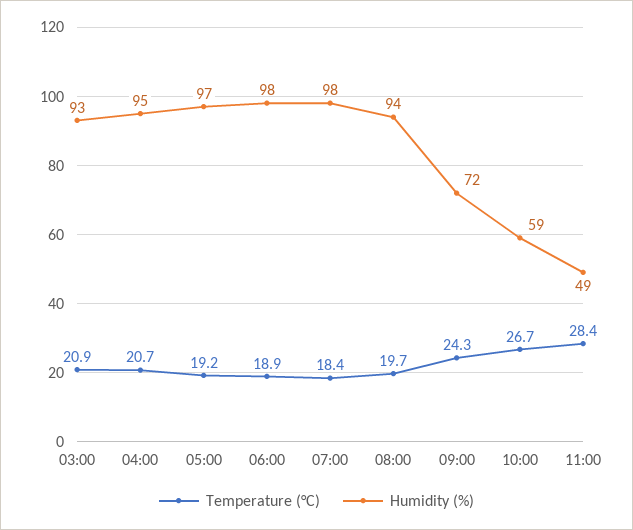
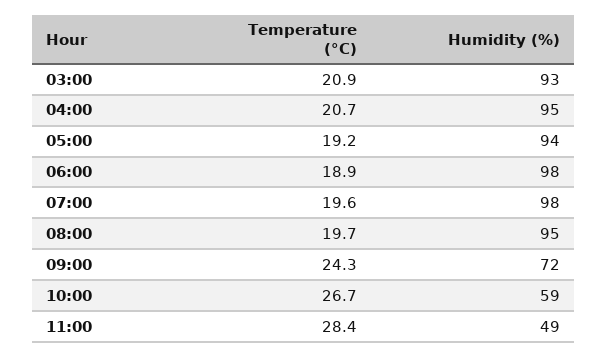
Humidity (%), 05:00: 97 -> 94
Temperature (°C), 07:00: 18.4 -> 19.6
Humidity (%), 08:00: 94 -> 95

